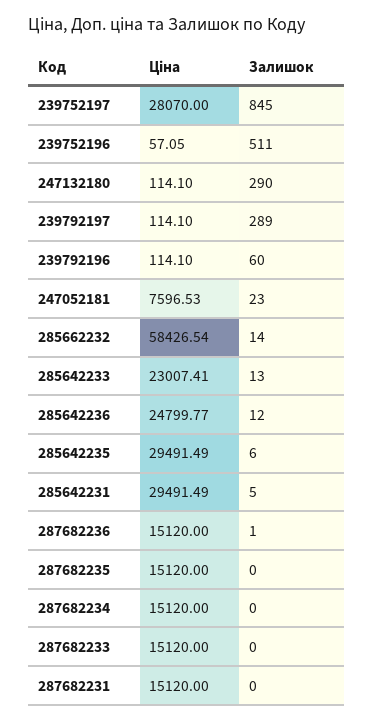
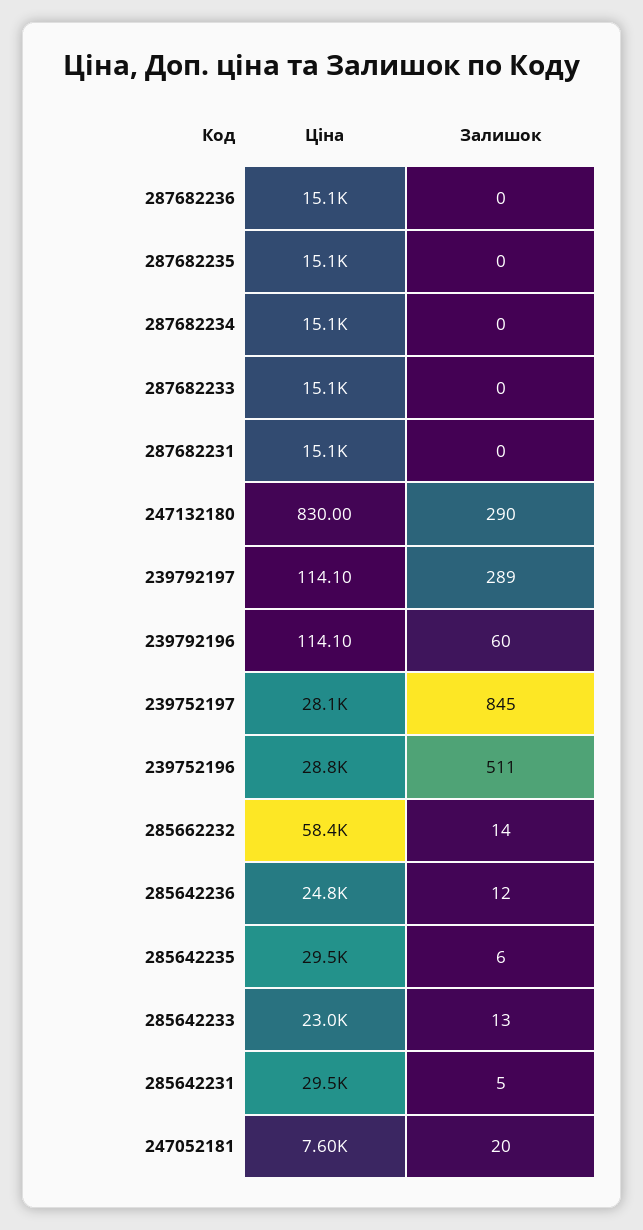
Ціна, 239752196: 57.05 -> 28800
Ціна, 247132180: 114.1 -> 830
Залишок, 247052181: 23 -> 20
Залишок, 287682236: 1 -> 0

